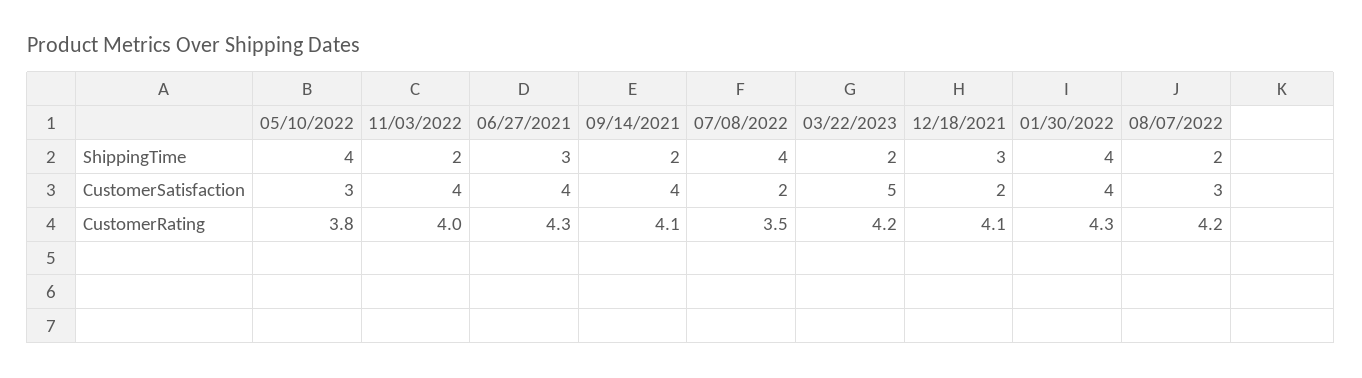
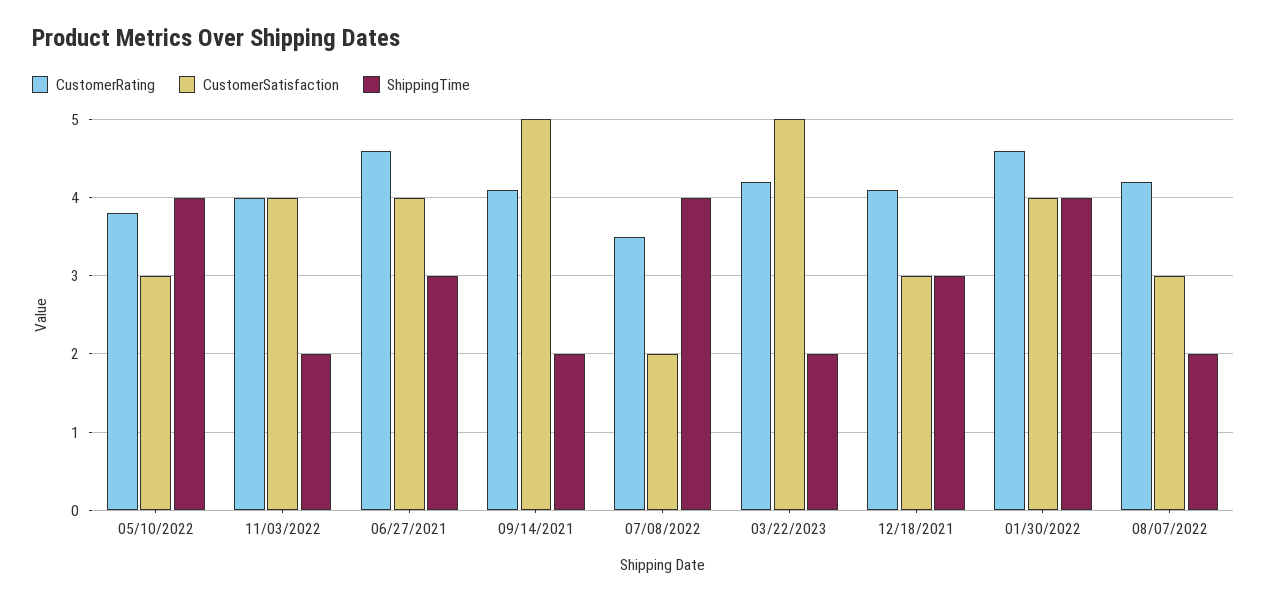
CustomerSatisfaction, 09/14/2021: 4 -> 5
CustomerSatisfaction, 12/18/2021: 2 -> 3
CustomerRating, 06/27/2021: 4.3 -> 4.6
CustomerRating, 01/30/2022: 4.3 -> 4.6

